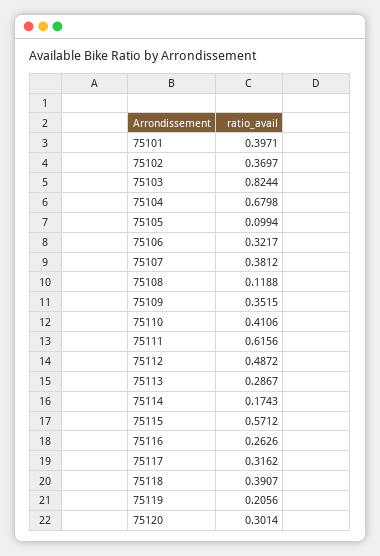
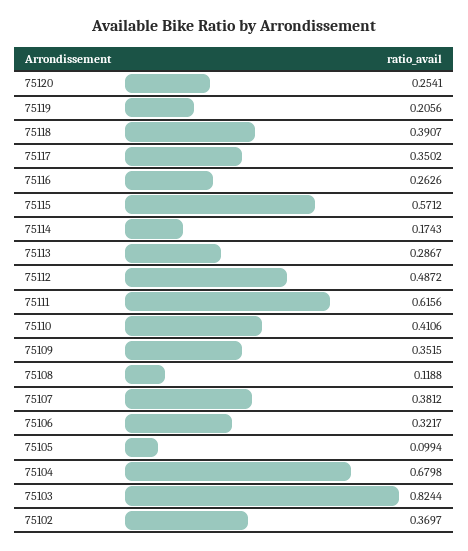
75101: 0.3971 -> none
75117: 0.3162 -> 0.3502
75120: 0.3014 -> 0.2541

